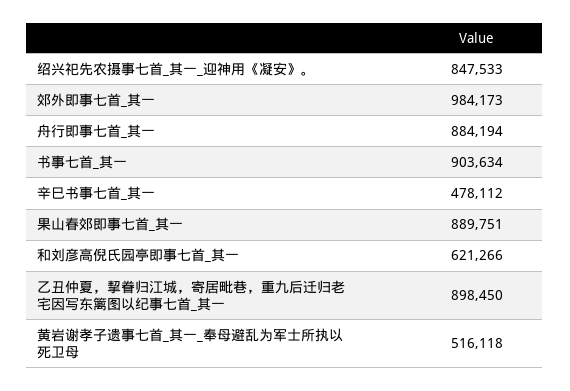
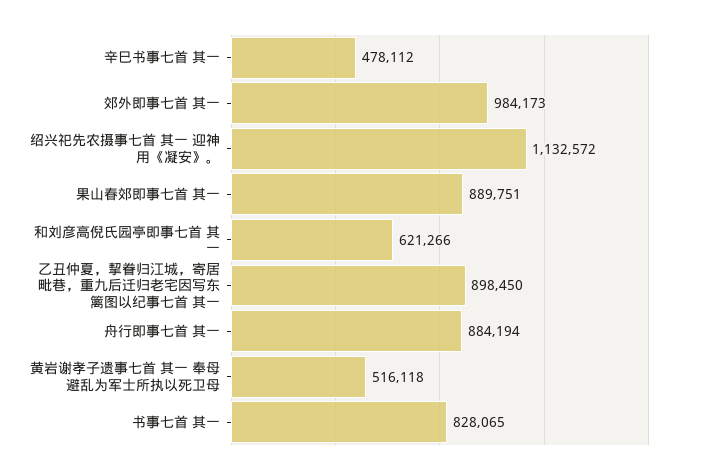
绍兴祀先农摄事七首_其一_迎神用《凝安》。: 847533 -> 1132572
书事七首_其一: 903634 -> 828065

